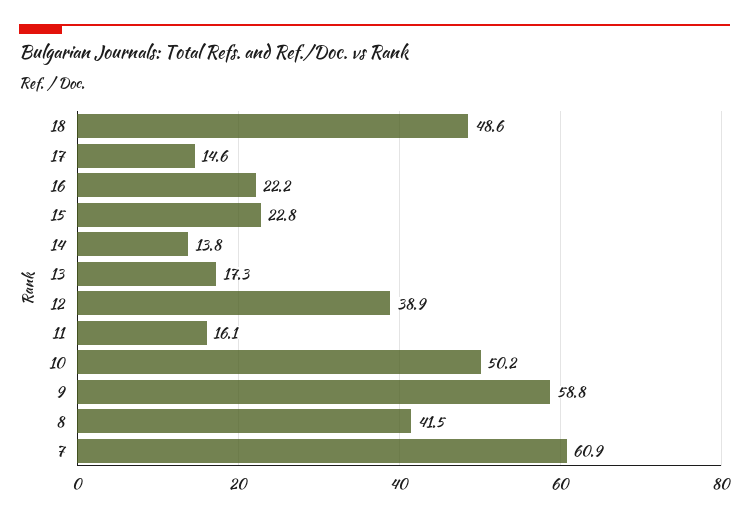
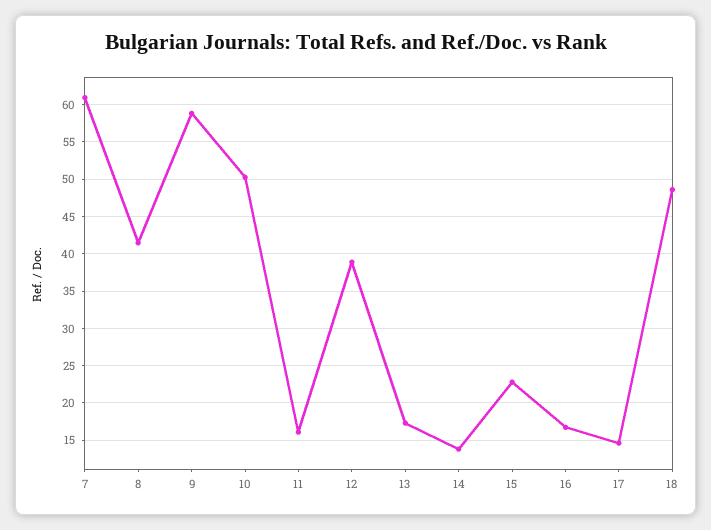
16: 22.2 -> 17

